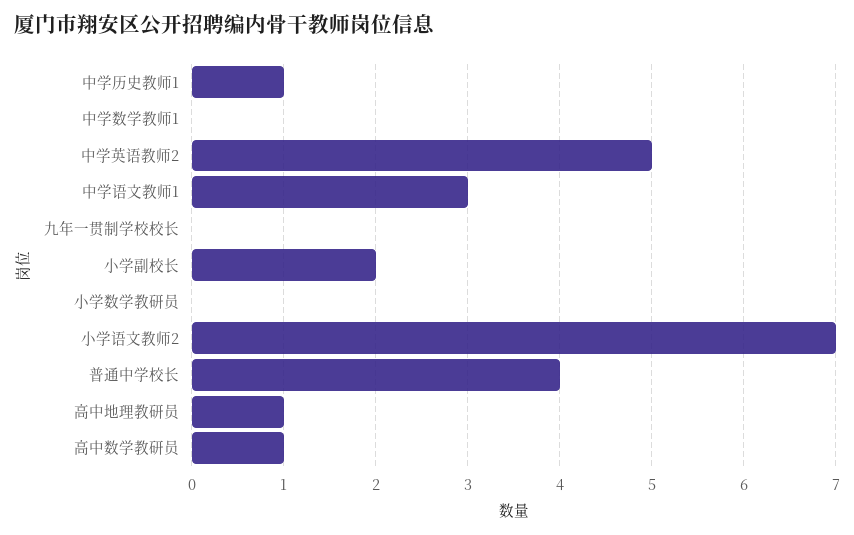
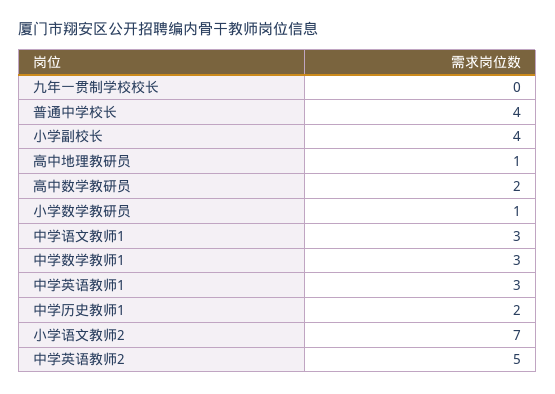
中学历史教师1: 1 -> 2
中学数学教师1: 0 -> 3
小学副校长: 2 -> 4
小学数学教研员: 0 -> 1
高中数学教研员: 1 -> 2
中学英语教师1: none -> 3

